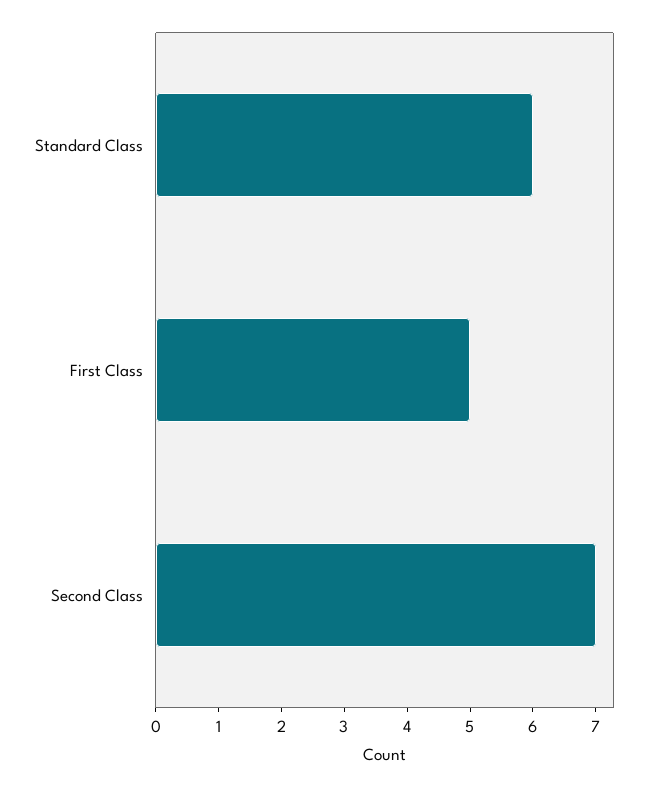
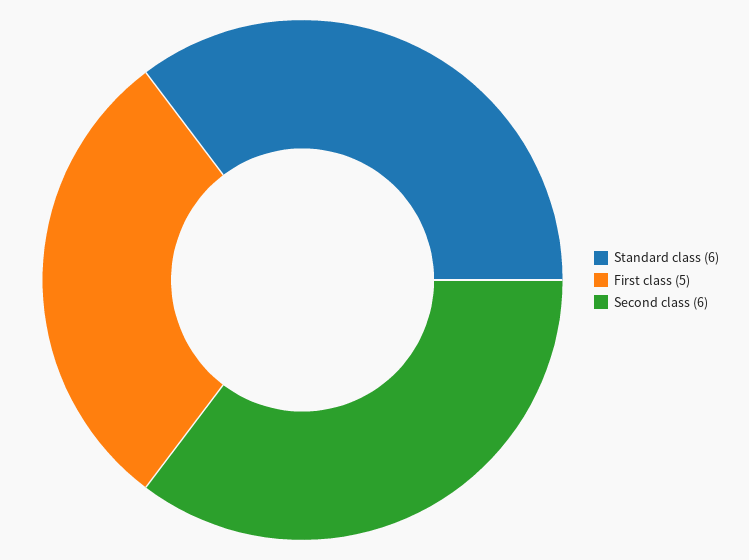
Second Class: 7 -> 6

